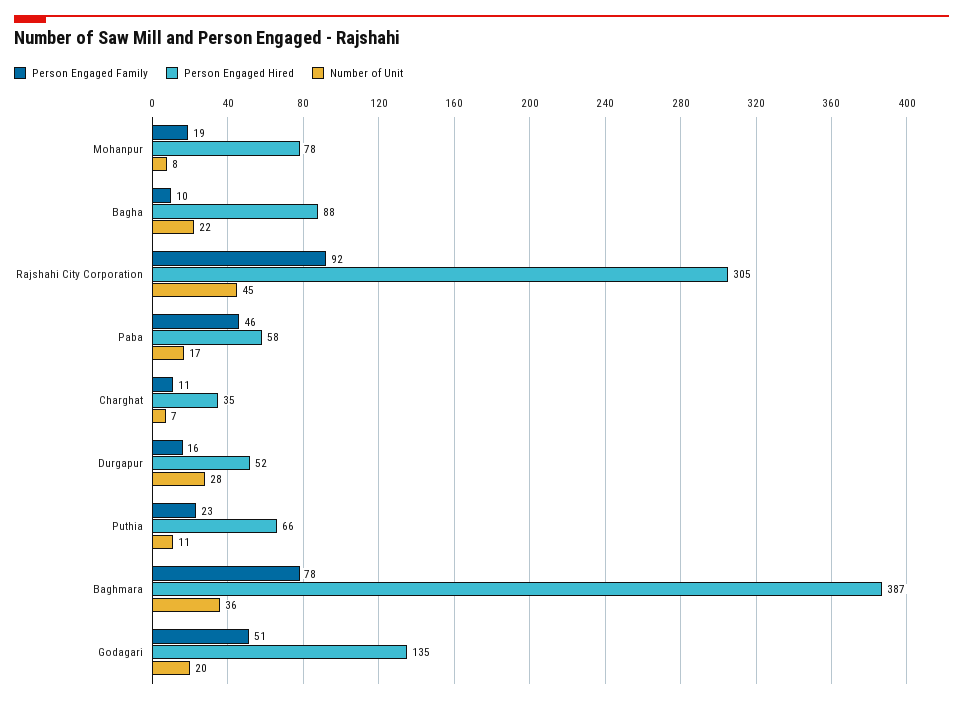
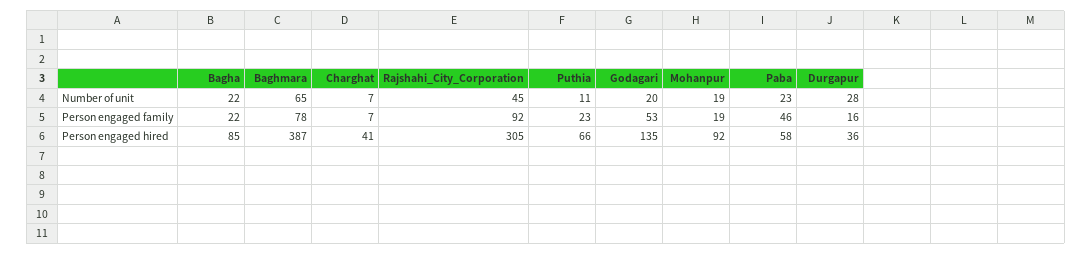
Person Engaged Hired, Mohanpur: 78 -> 92
Number of Unit, Mohanpur: 8 -> 19
Person Engaged Family, Bagha: 10 -> 22
Person Engaged Hired, Bagha: 88 -> 85
Number of Unit, Paba: 17 -> 23
Person Engaged Family, Charghat: 11 -> 7
Person Engaged Hired, Charghat: 35 -> 41
Person Engaged Hired, Durgapur: 52 -> 36
Number of Unit, Baghmara: 36 -> 65
Person Engaged Family, Godagari: 51 -> 53

